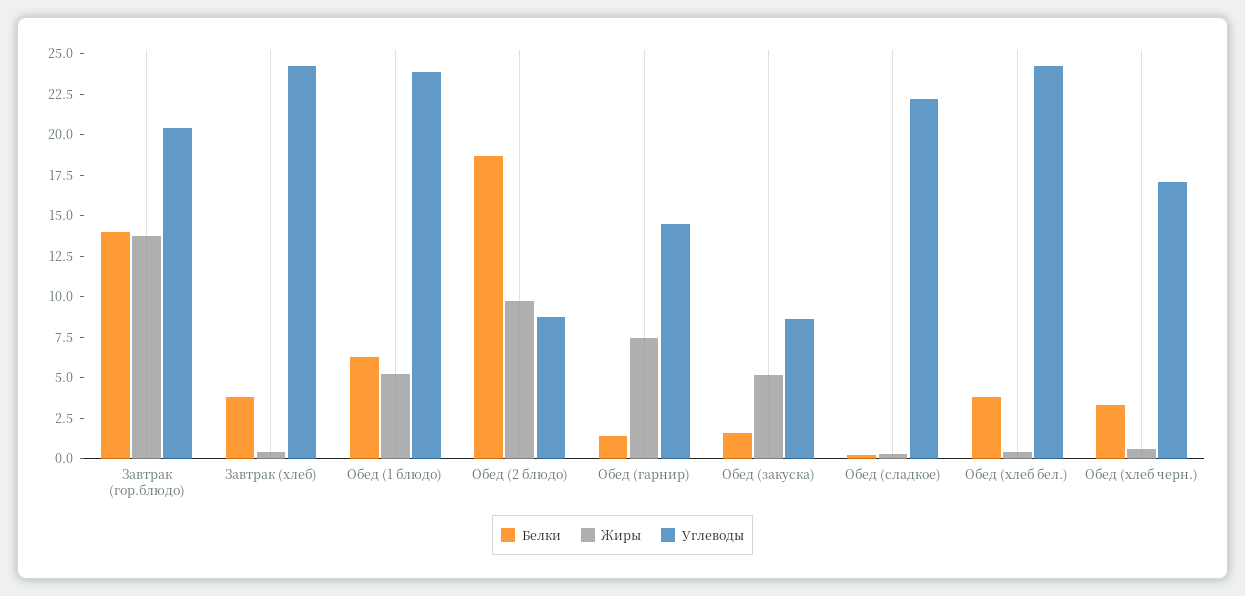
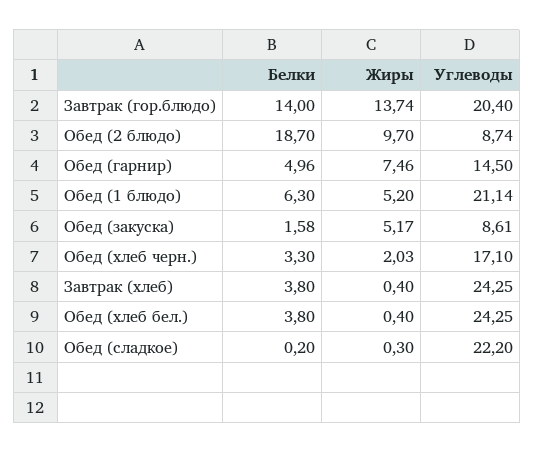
Углеводы, Обед (1 блюдо): 24 -> 21.14
Белки, Обед (гарнир): 1.5 -> 4.96
Жиры, Обед (хлеб черн.): 0.5 -> 2.03

